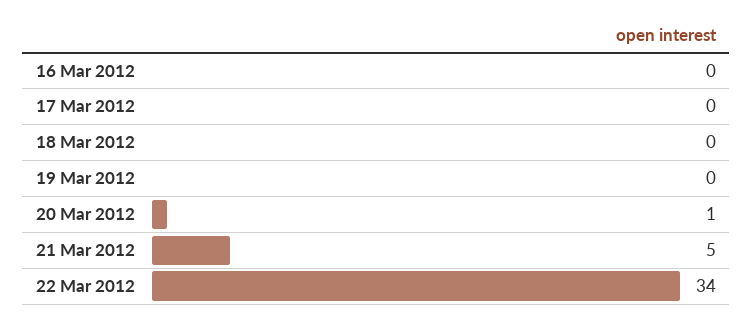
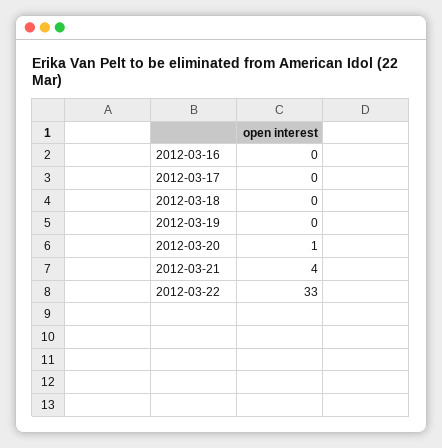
21 Mar 2012: 5 -> 4
22 Mar 2012: 34 -> 33

